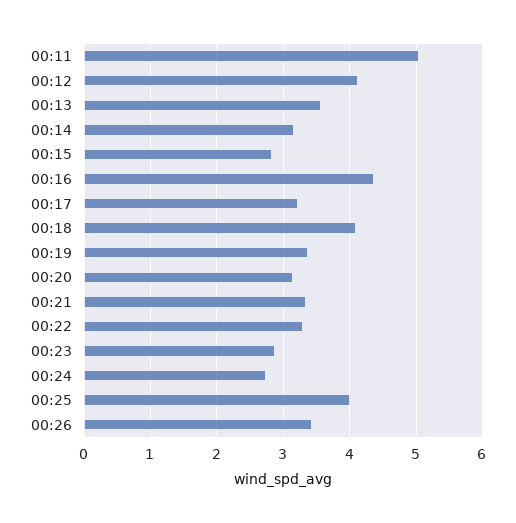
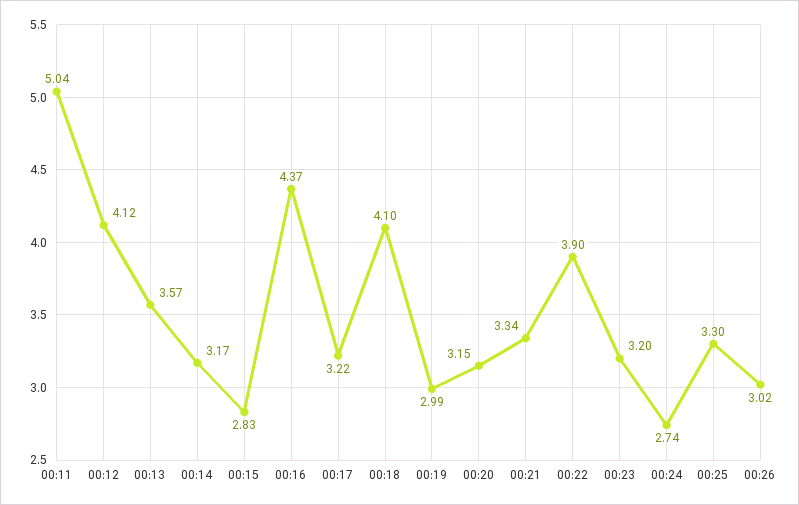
00:19: 3.4 -> 2.99
00:22: 3.3 -> 3.9
00:23: 2.9 -> 3.2
00:25: 4 -> 3.3
00:26: 3.4 -> 3.02

